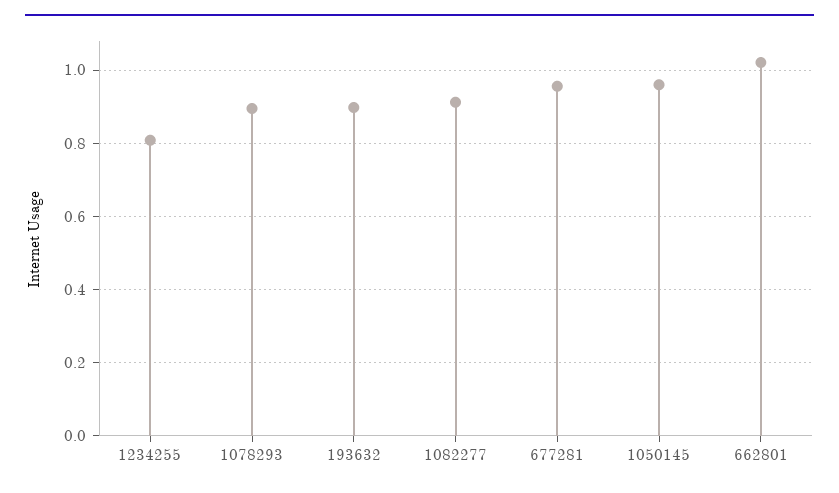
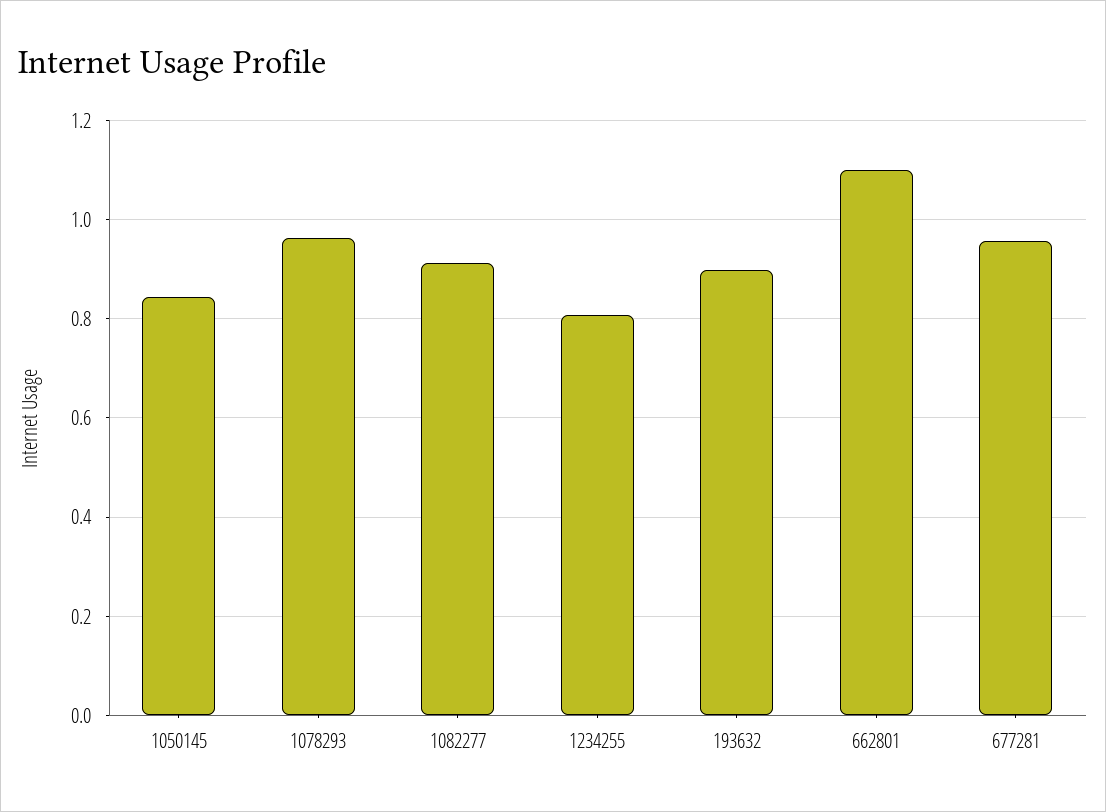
1078293: 0.9 -> 0.96
1050145: 0.96 -> 0.84
662801: 1.02 -> 1.1

